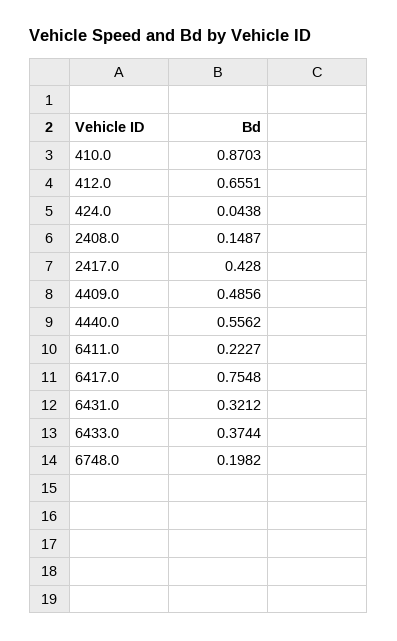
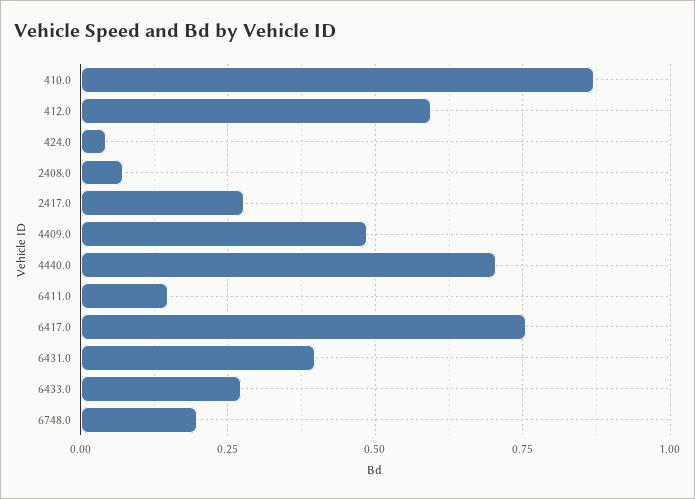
412.0: 0.6551 -> 0.6
2408.0: 0.1487 -> 0.075
2417.0: 0.428 -> 0.275
4440.0: 0.5562 -> 0.7
6411.0: 0.2227 -> 0.15
6431.0: 0.3212 -> 0.4
6433.0: 0.3744 -> 0.275

